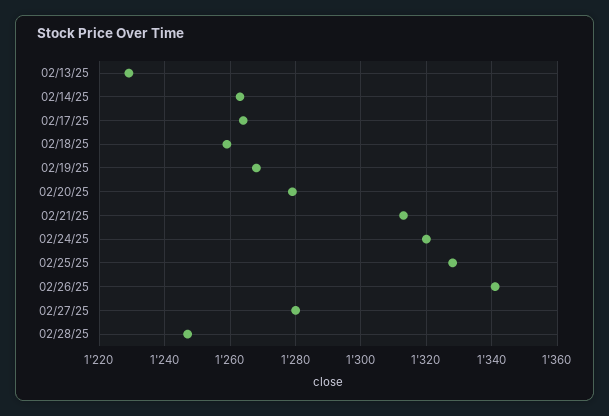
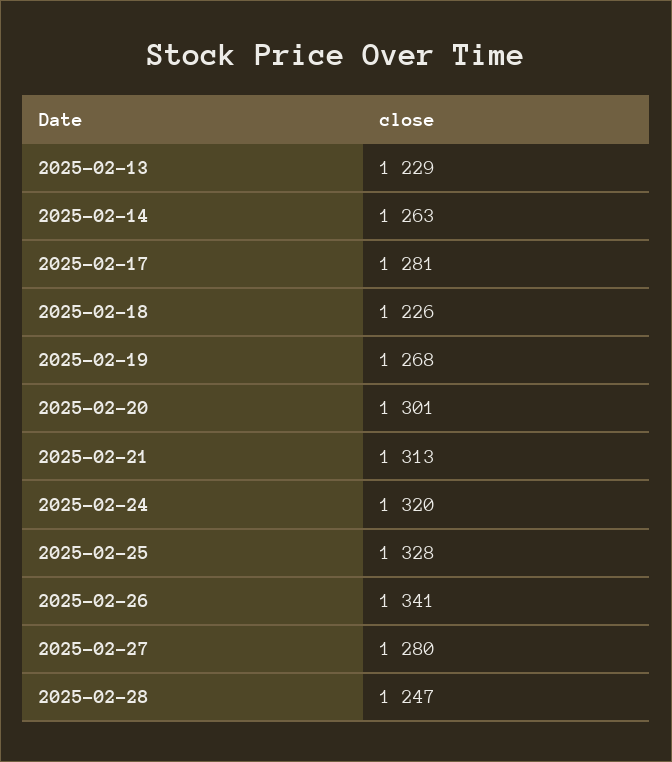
02/17/25: 1265 -> 1281
02/18/25: 1260 -> 1226
02/20/25: 1280 -> 1301

